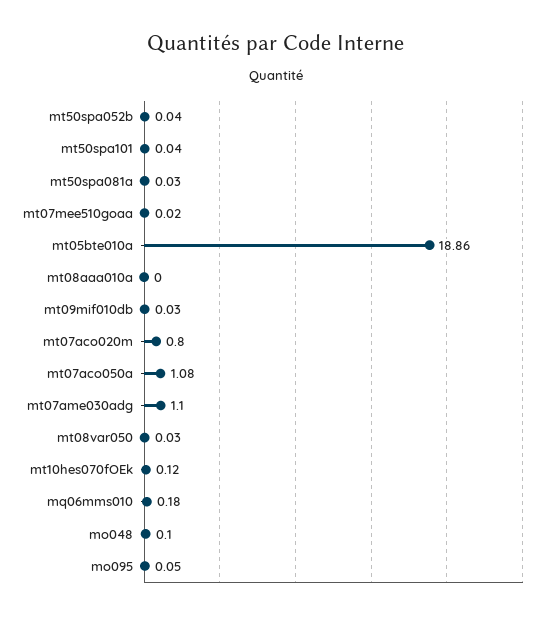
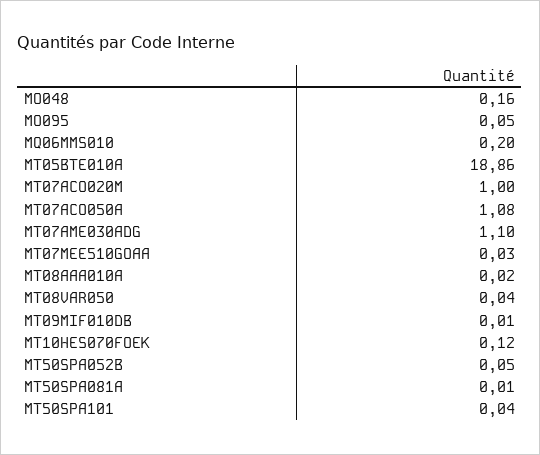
mt50spa052b: 0.04 -> 0.05
mt50spa081a: 0.03 -> 0.01
mt07mee510goaa: 0.02 -> 0.03
mt08aaa010a: 0 -> 0.02
mt09mif010db: 0.03 -> 0.01
mt07aco020m: 0.8 -> 1
mt08var050: 0.03 -> 0.04
mq06mms010: 0.18 -> 0.2
mo048: 0.1 -> 0.16

